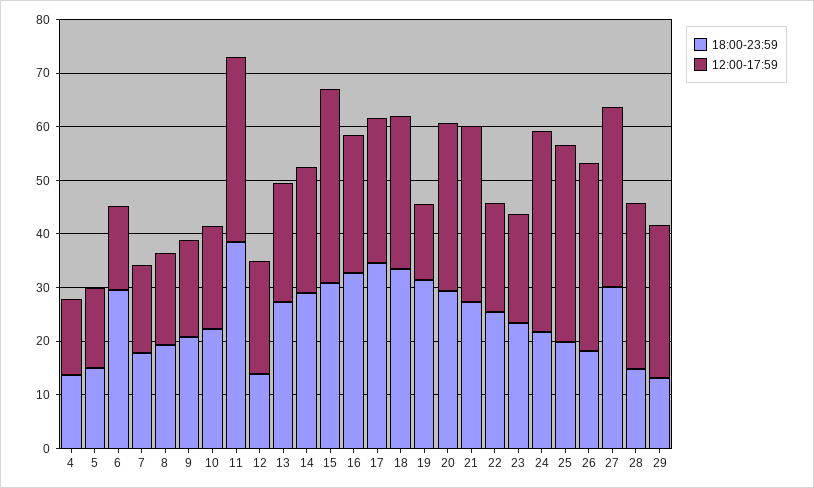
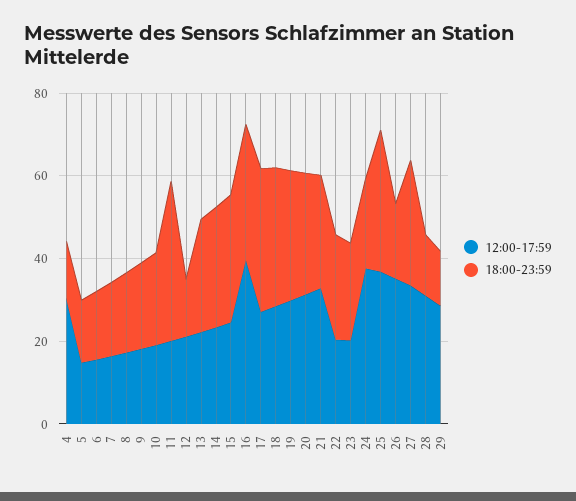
12:00-17:59, 4: 14 -> 30
18:00-23:59, 6: 30 -> 15
12:00-17:59, 11: 34 -> 20
12:00-17:59, 15: 36 -> 25
12:00-17:59, 16: 26 -> 40
12:00-17:59, 19: 14 -> 30
18:00-23:59, 25: 20 -> 35

